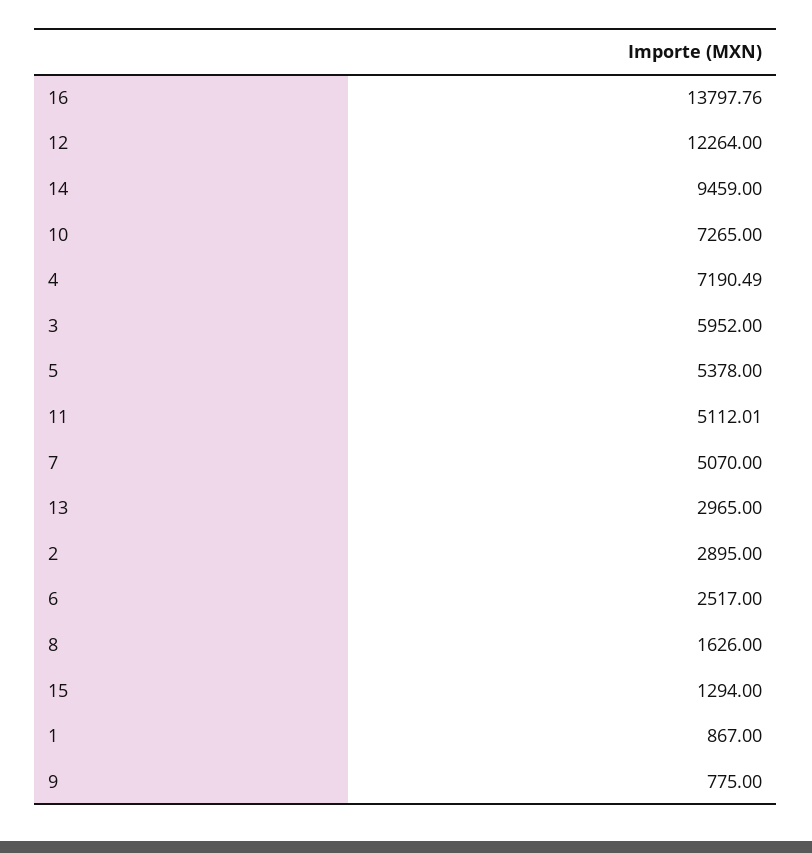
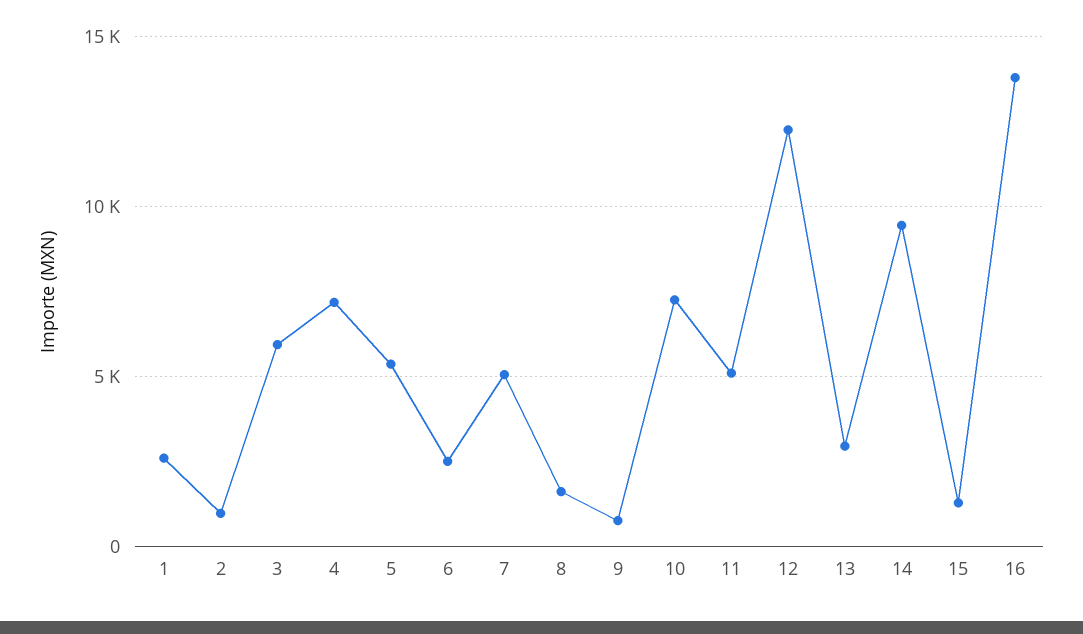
2: 2895 -> 1000
1: 867 -> 2500

